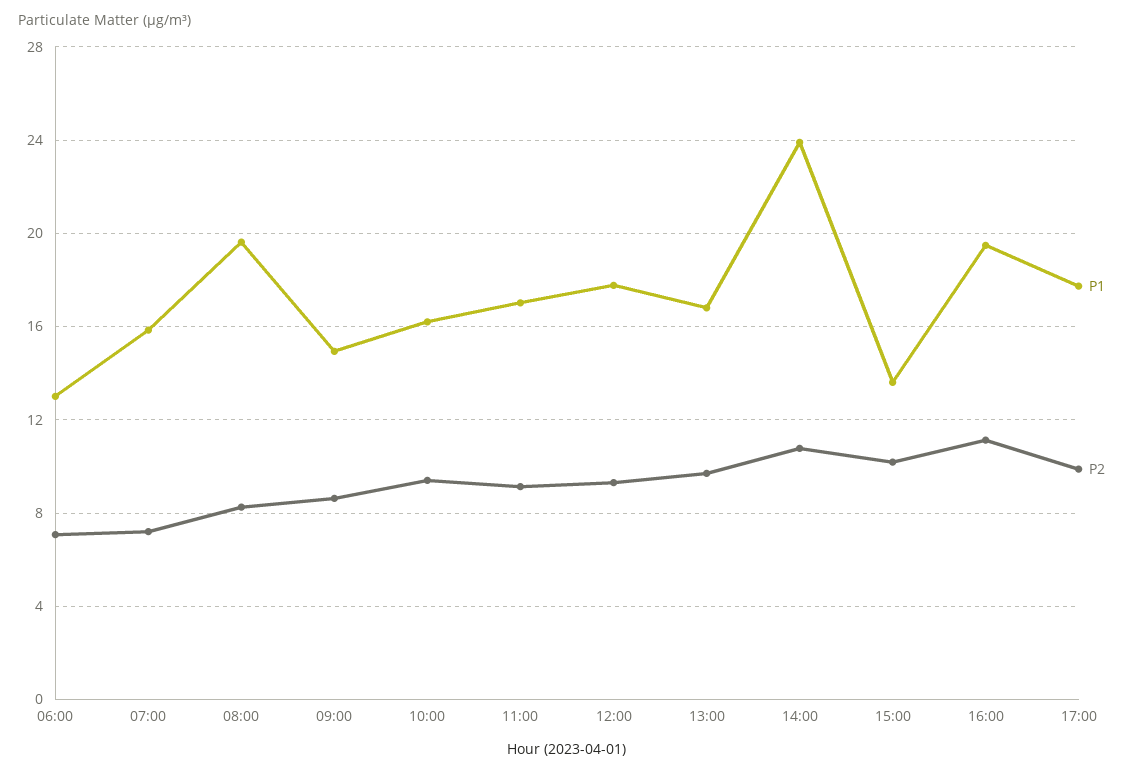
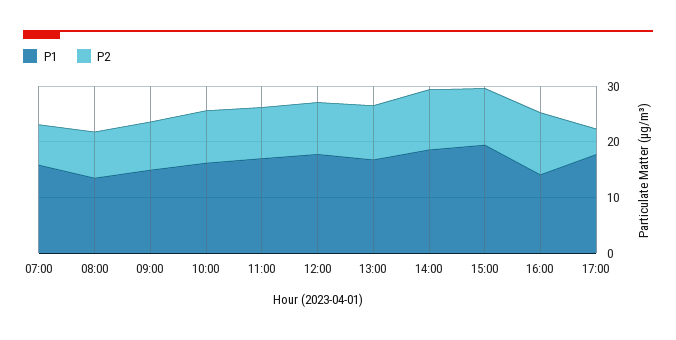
P1, 06:00: 13 -> none
P2, 06:00: 7 -> none
P1, 08:00: 19.5 -> 14
P1, 14:00: 24 -> 18
P1, 15:00: 13.5 -> 20
P1, 16:00: 19.5 -> 14
P2, 17:00: 10 -> 4

